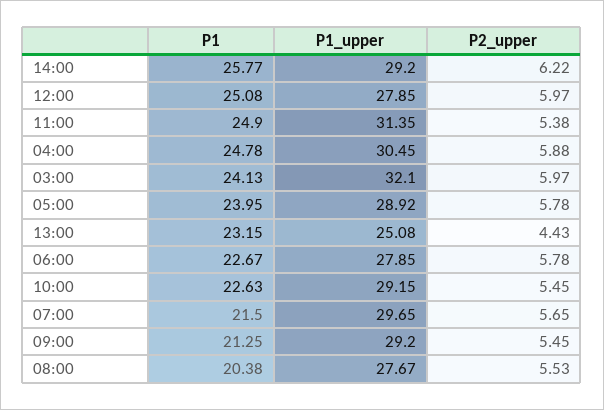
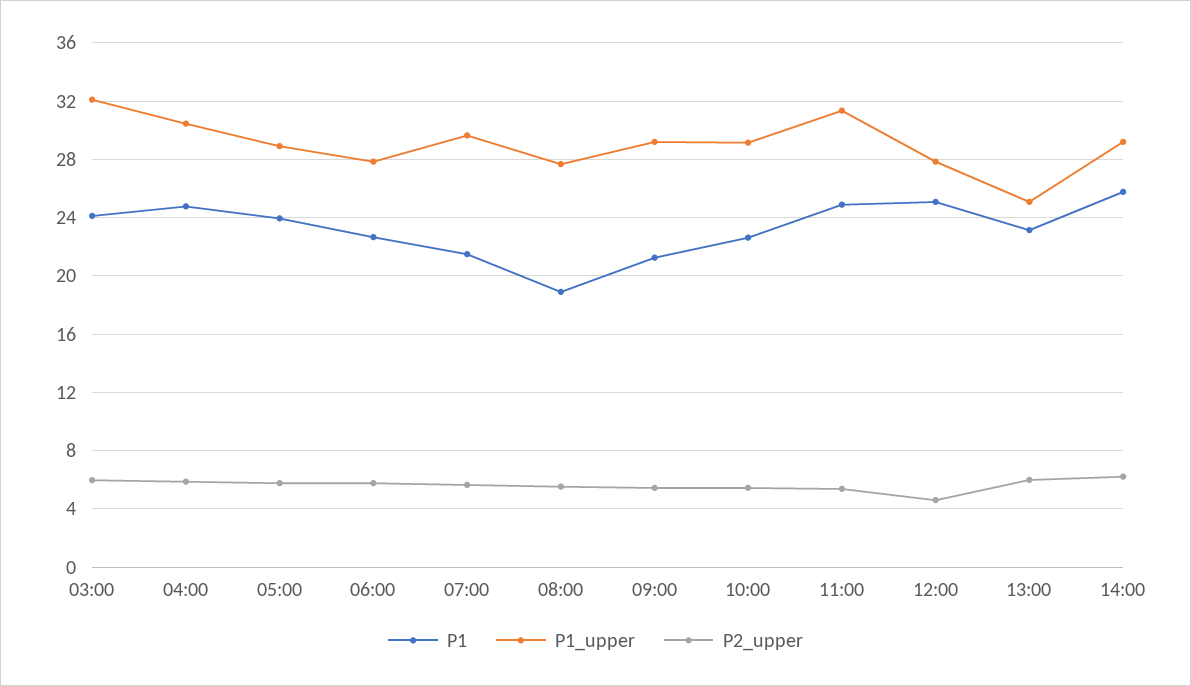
P2_upper, 12:00: 5.97 -> 4.5
P2_upper, 13:00: 4.43 -> 6
P1, 08:00: 20.38 -> 19

